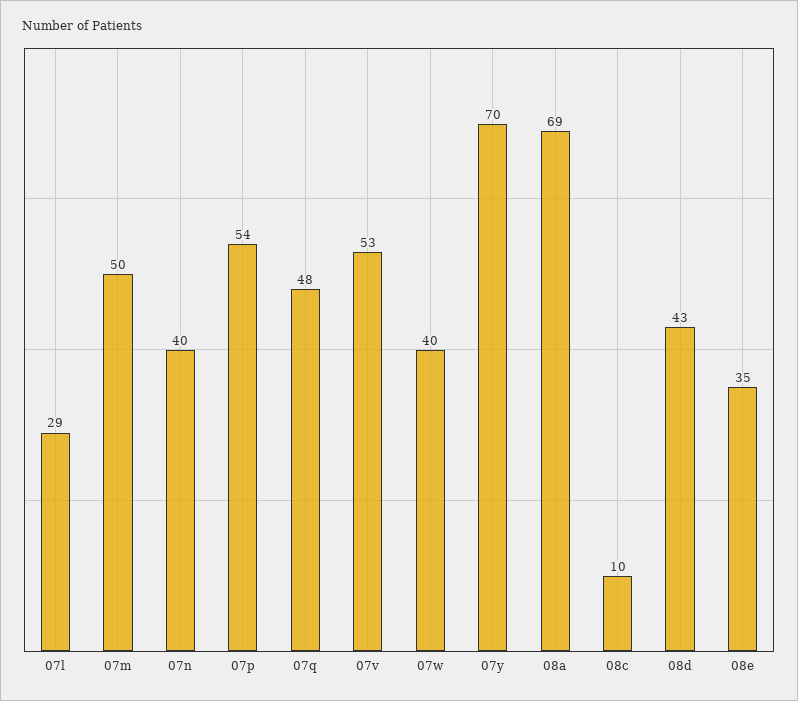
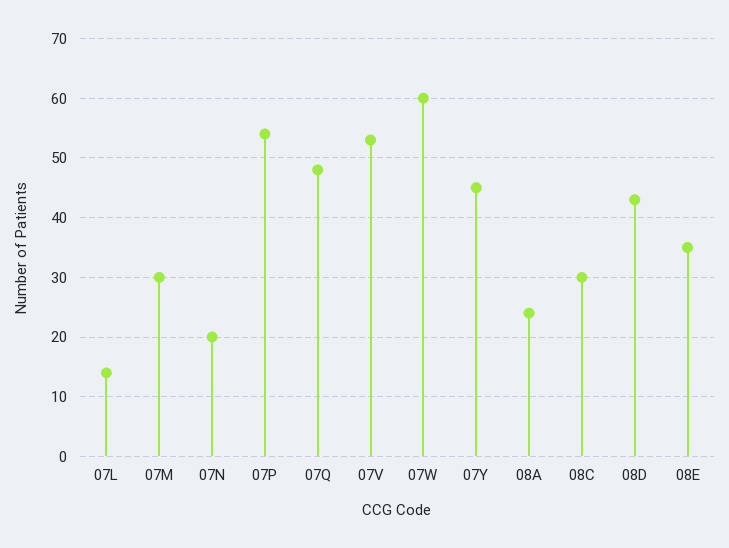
07l: 29 -> 15
07m: 50 -> 30
07n: 40 -> 20
07w: 40 -> 60
07y: 70 -> 45
08a: 69 -> 25
08c: 10 -> 30

